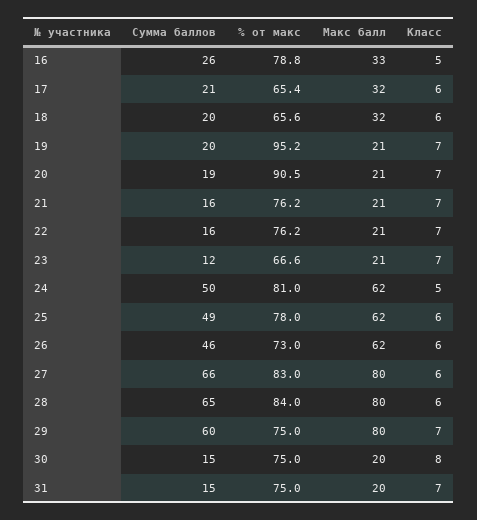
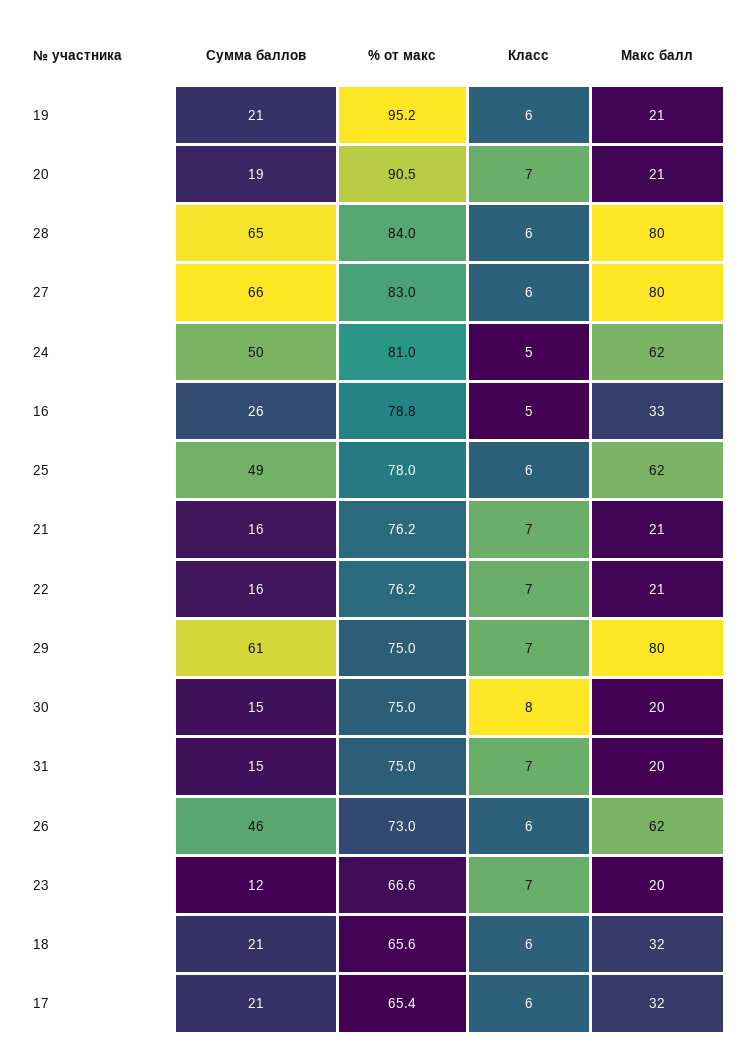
Сумма баллов, 18: 20 -> 21
Сумма баллов, 19: 20 -> 21
Класс, 19: 7 -> 6
Макс балл, 23: 21 -> 20
Сумма баллов, 29: 60 -> 61

